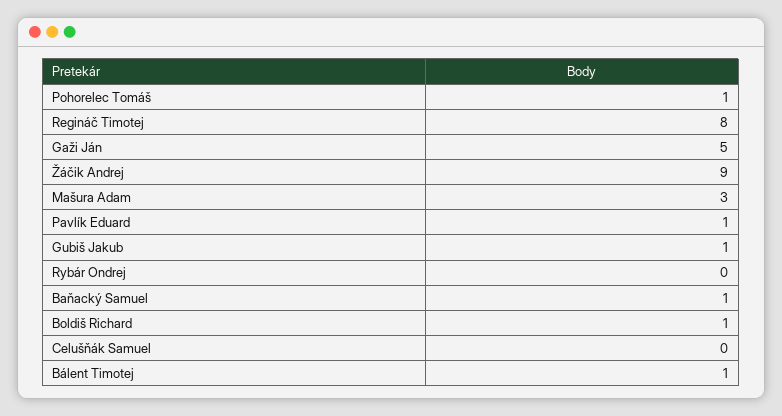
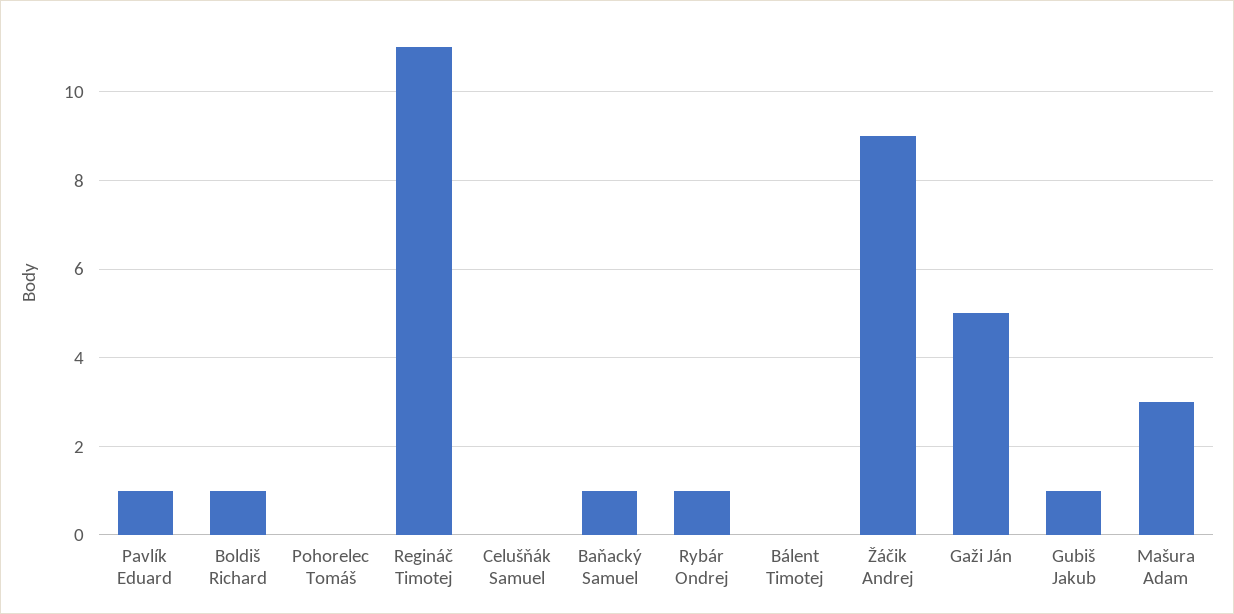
Pohorelec Tomáš: 1 -> 0
Regináč Timotej: 8 -> 11
Rybár Ondrej: 0 -> 1
Bálent Timotej: 1 -> 0

